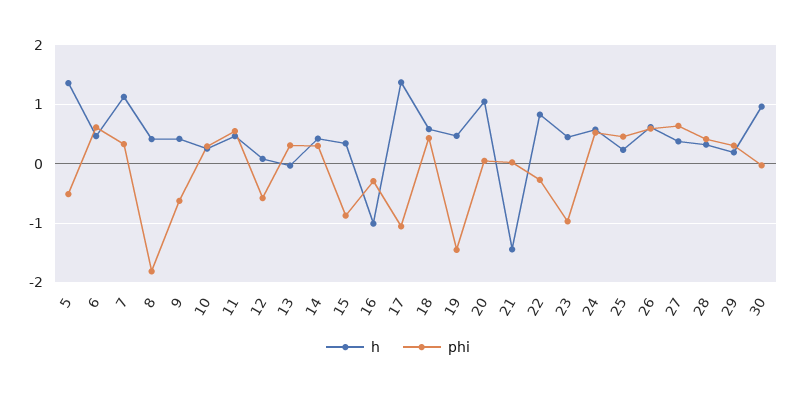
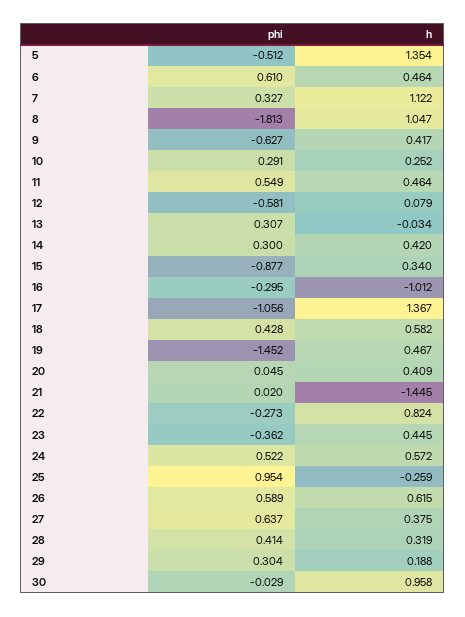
h, 8: 0.4 -> 1.047
h, 20: 1 -> 0.409
phi, 23: -1 -> -0.362
h, 25: 0.2 -> -0.259
phi, 25: 0.4 -> 0.954

